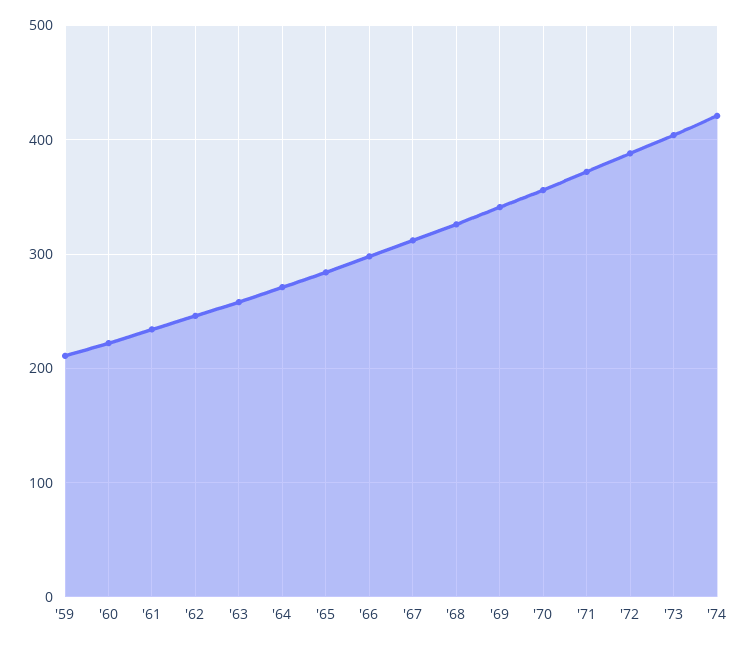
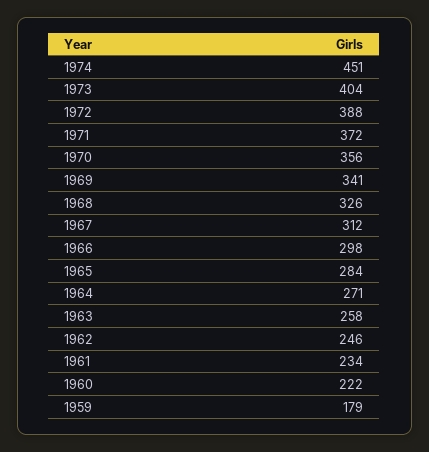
'59: 210 -> 179
'74: 420 -> 451

